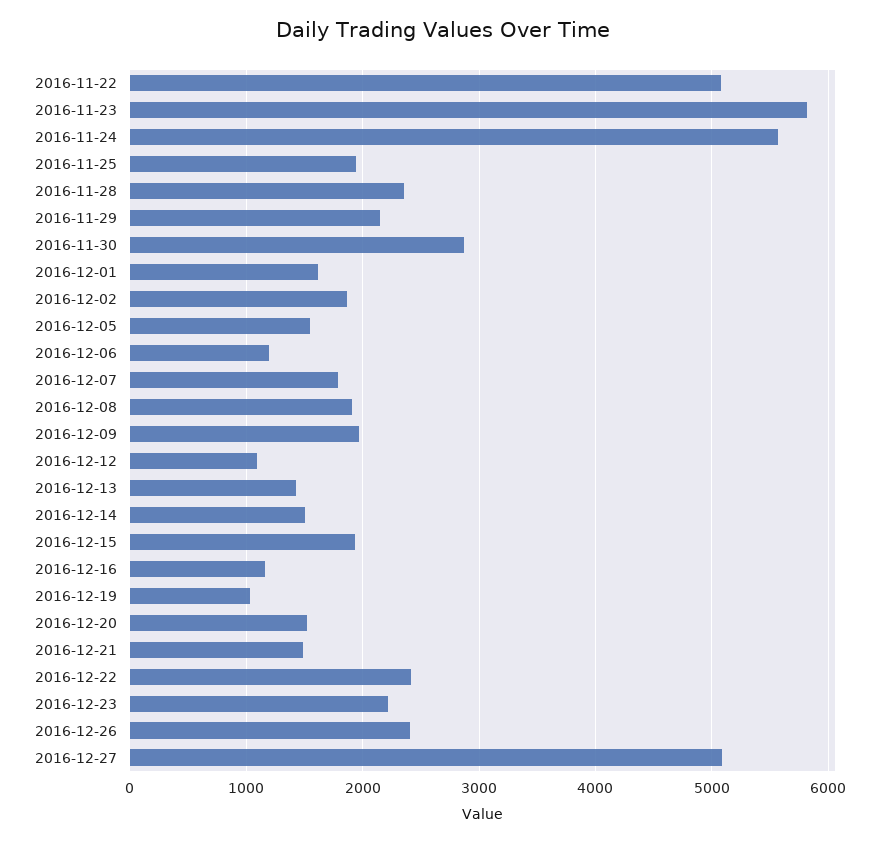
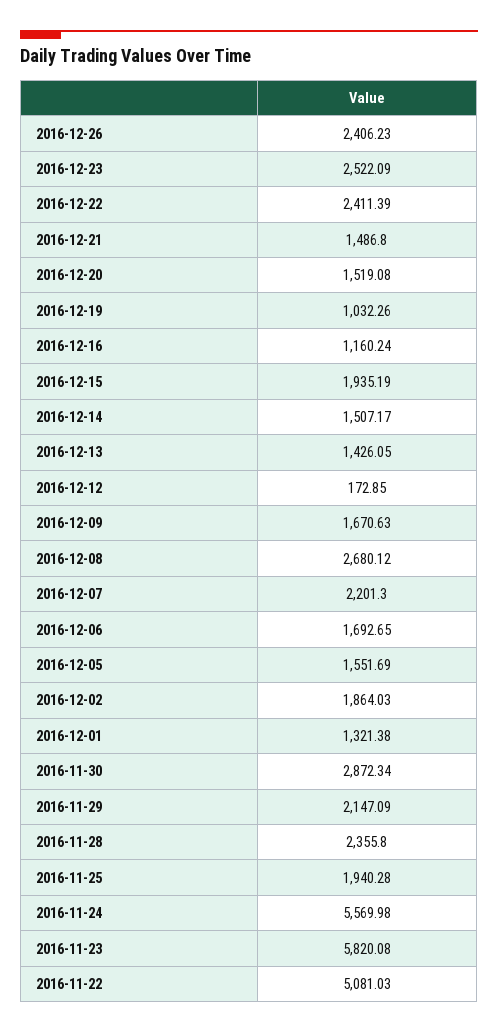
2016-12-01: 1600 -> 1321.38
2016-12-06: 1200 -> 1692.65
2016-12-07: 1800 -> 2201.3
2016-12-08: 1900 -> 2680.12
2016-12-09: 2000 -> 1670.63
2016-12-12: 1100 -> 172.85
2016-12-23: 2200 -> 2522.09
2016-12-27: 5100 -> none

